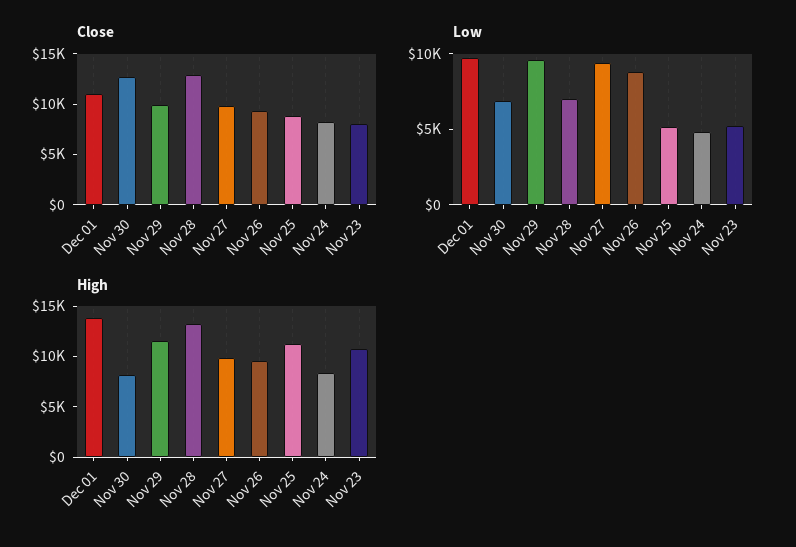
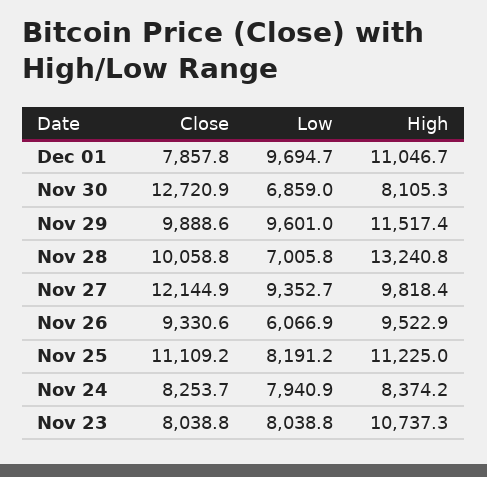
Close, Dec 01: 11000 -> 7857.8
Close, Nov 28: 13000 -> 10058.8
Close, Nov 27: 10000 -> 12144.9
Close, Nov 25: 9000 -> 11109.2
Low, Nov 26: 9000 -> 6066.9
Low, Nov 25: 5000 -> 8191.2
Low, Nov 24: 5000 -> 7940.9
Low, Nov 23: 5000 -> 8038.8
High, Dec 01: 14000 -> 11046.7

